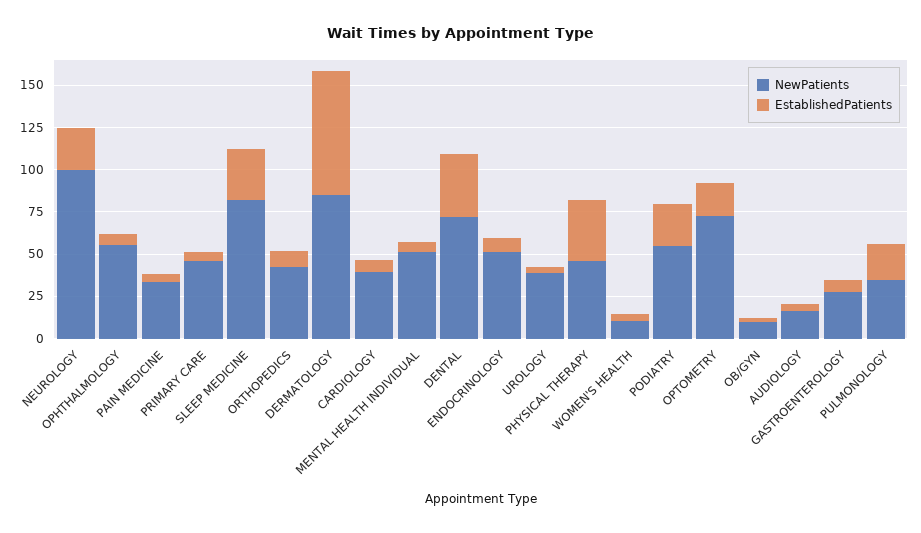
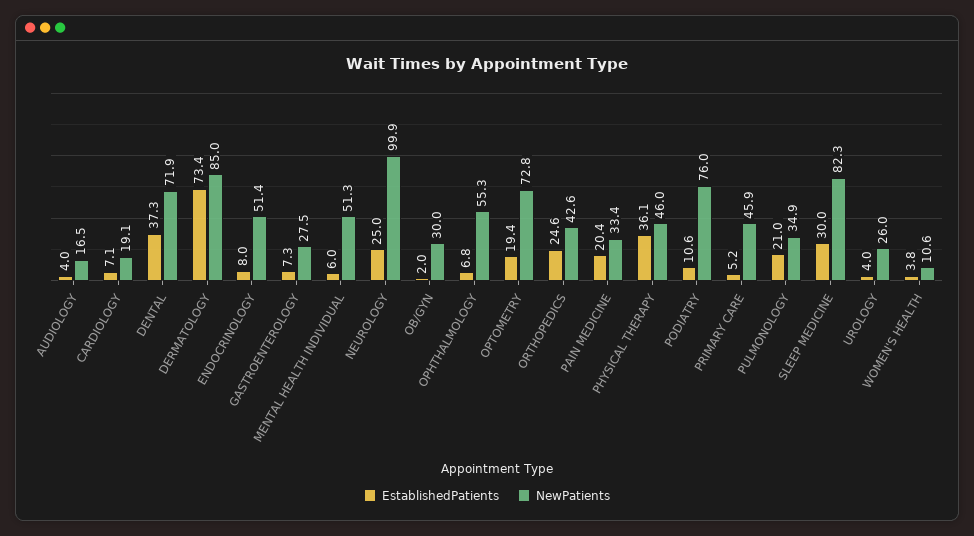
EstablishedPatients, PAIN MEDICINE: 5 -> 20.4
EstablishedPatients, ORTHOPEDICS: 10 -> 24.6
NewPatients, CARDIOLOGY: 40 -> 19.1
NewPatients, UROLOGY: 40 -> 26
NewPatients, PODIATRY: 55 -> 76
EstablishedPatients, PODIATRY: 25 -> 10.6
NewPatients, OB/GYN: 10 -> 30

